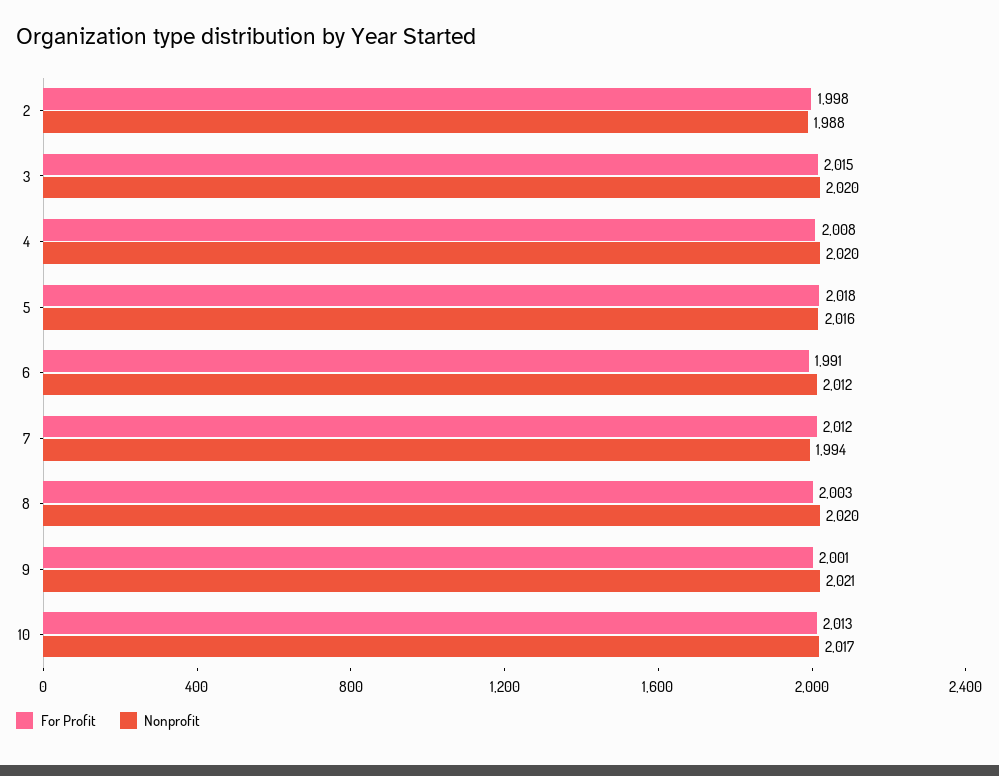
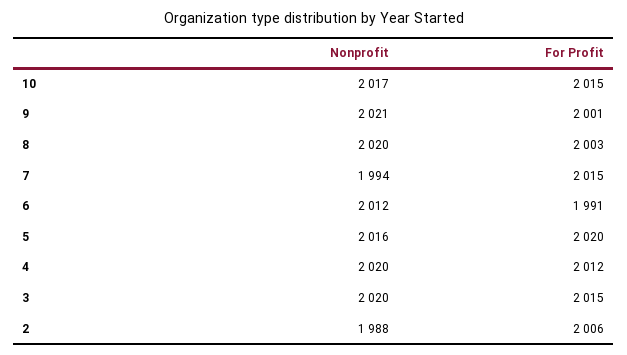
For Profit, 2: 1998 -> 2006
For Profit, 4: 2008 -> 2012
For Profit, 5: 2018 -> 2020
For Profit, 7: 2012 -> 2015
For Profit, 10: 2013 -> 2015

